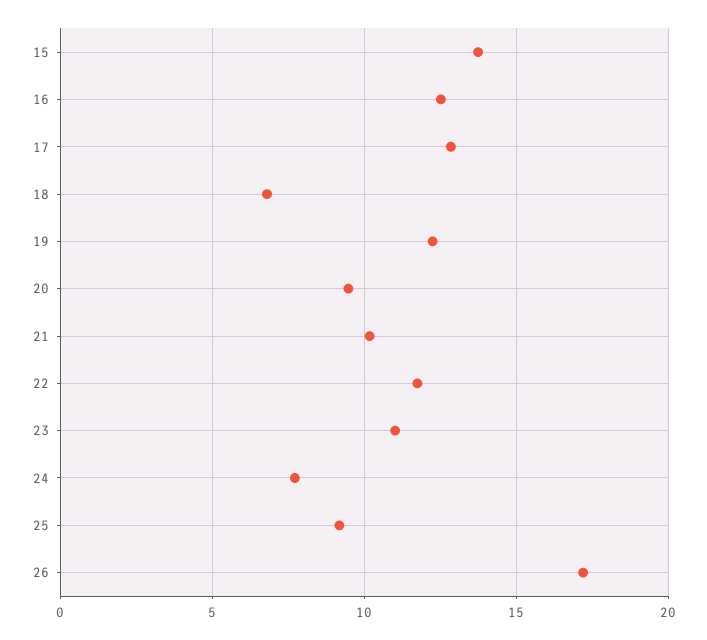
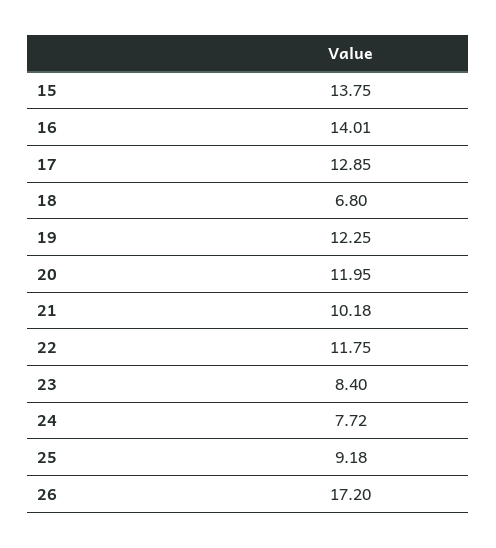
16: 12.5 -> 14.01
20: 9.5 -> 11.95
23: 11 -> 8.4

